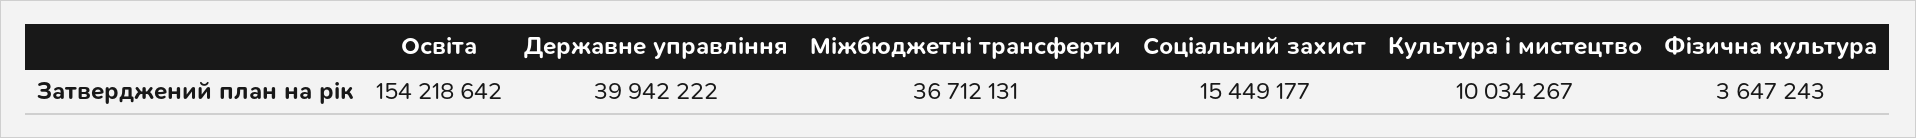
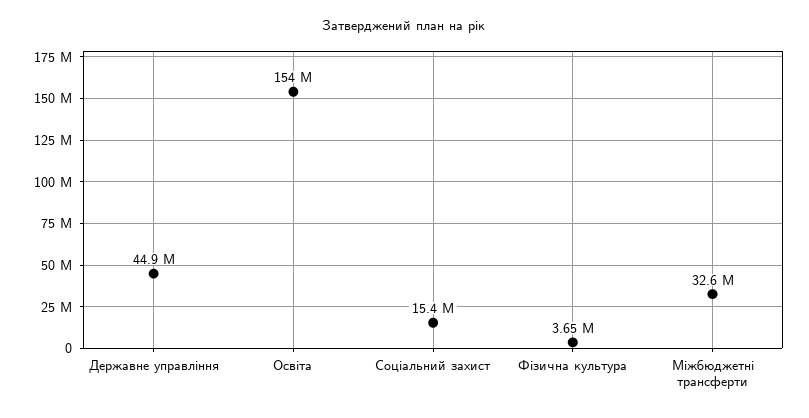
Державне управління: 39942222 -> 44900000
Міжбюджетні трансферти: 36712131 -> 32600000
Культура i мистецтво: 10034267 -> none

